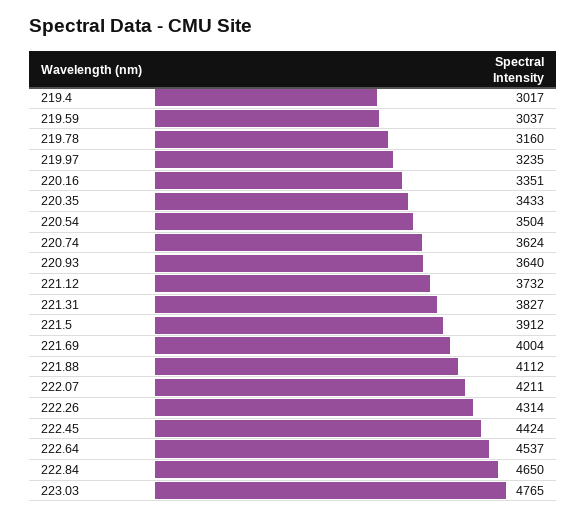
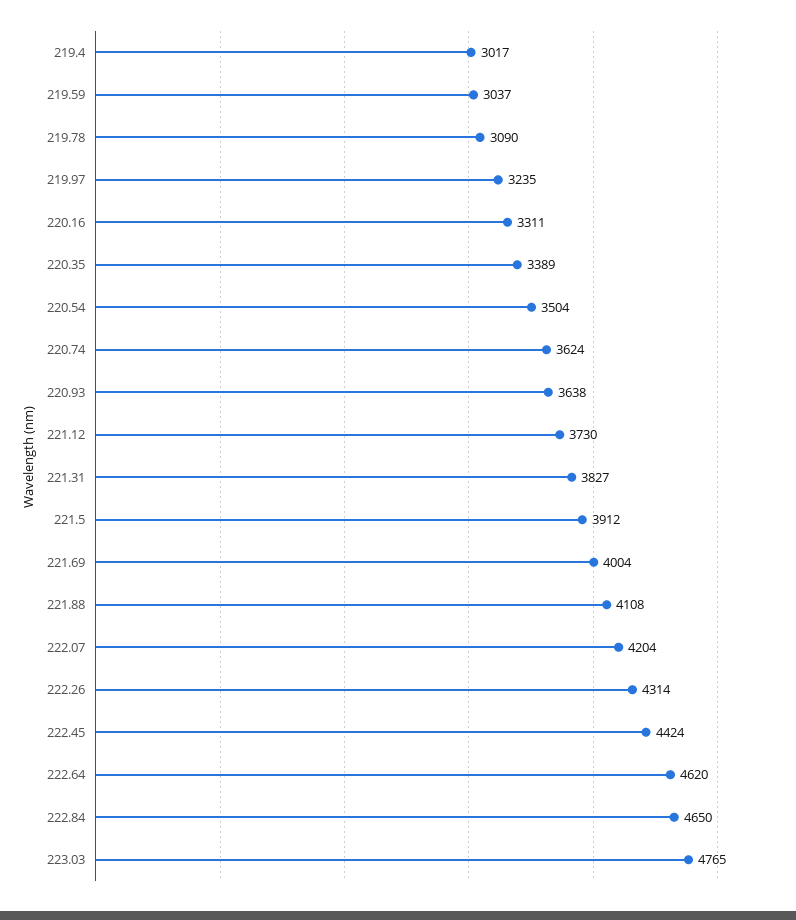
219.78: 3160 -> 3090
220.16: 3351 -> 3311
220.35: 3433 -> 3389
220.93: 3640 -> 3638
221.12: 3732 -> 3730
221.88: 4112 -> 4108
222.07: 4211 -> 4204
222.64: 4537 -> 4620

